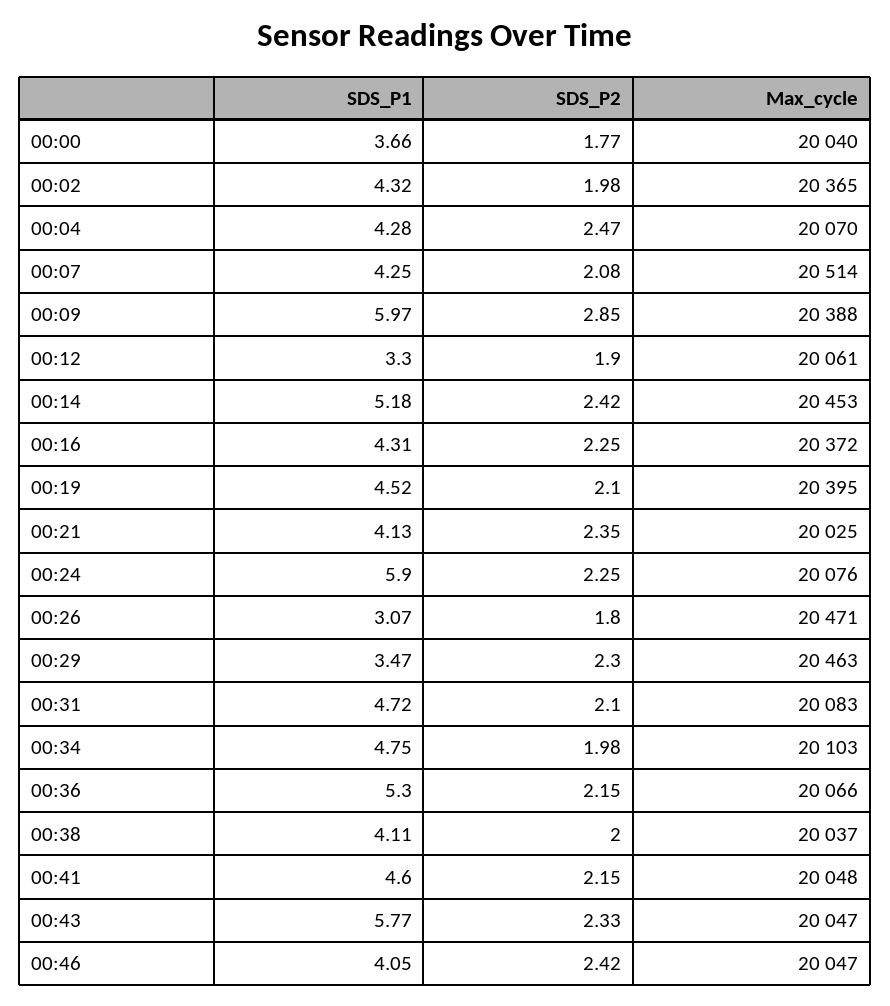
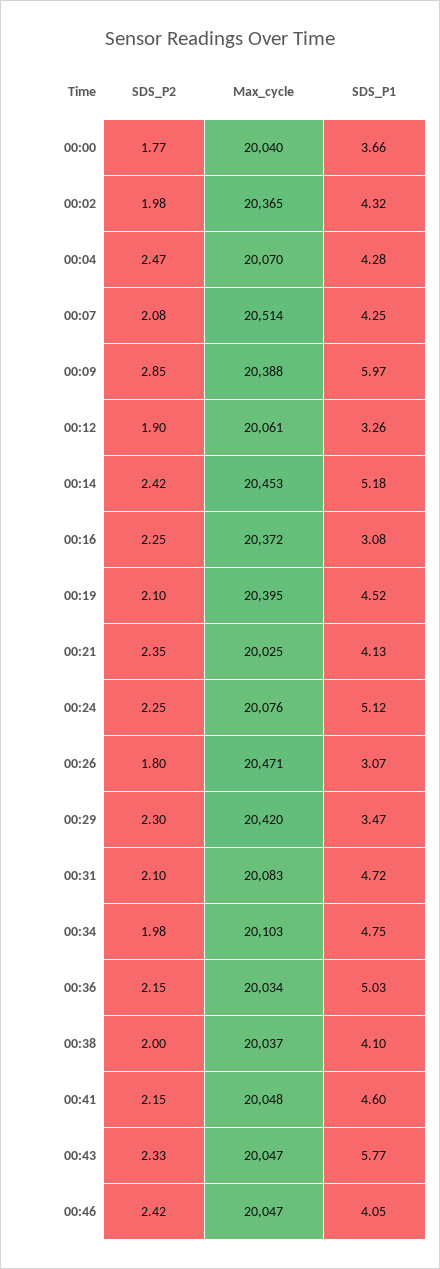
SDS_P1, 00:12: 3.3 -> 3.26
SDS_P1, 00:16: 4.31 -> 3.08
SDS_P1, 00:24: 5.9 -> 5.12
Max_cycle, 00:29: 20463 -> 20420
SDS_P1, 00:36: 5.3 -> 5.03
Max_cycle, 00:36: 20066 -> 20034
SDS_P1, 00:38: 4.11 -> 4.1

